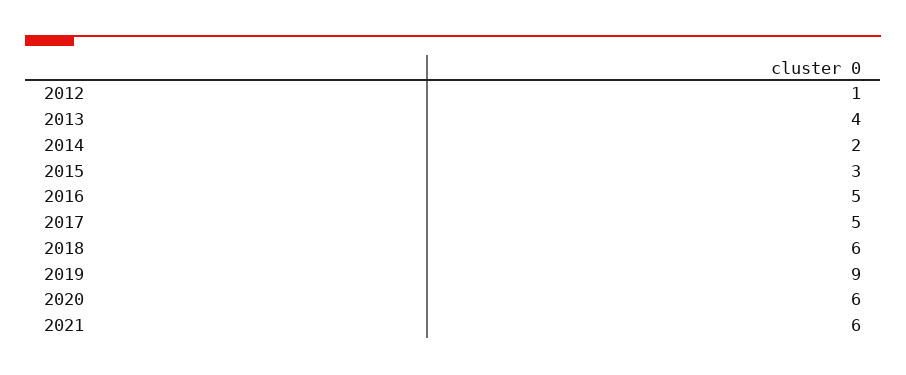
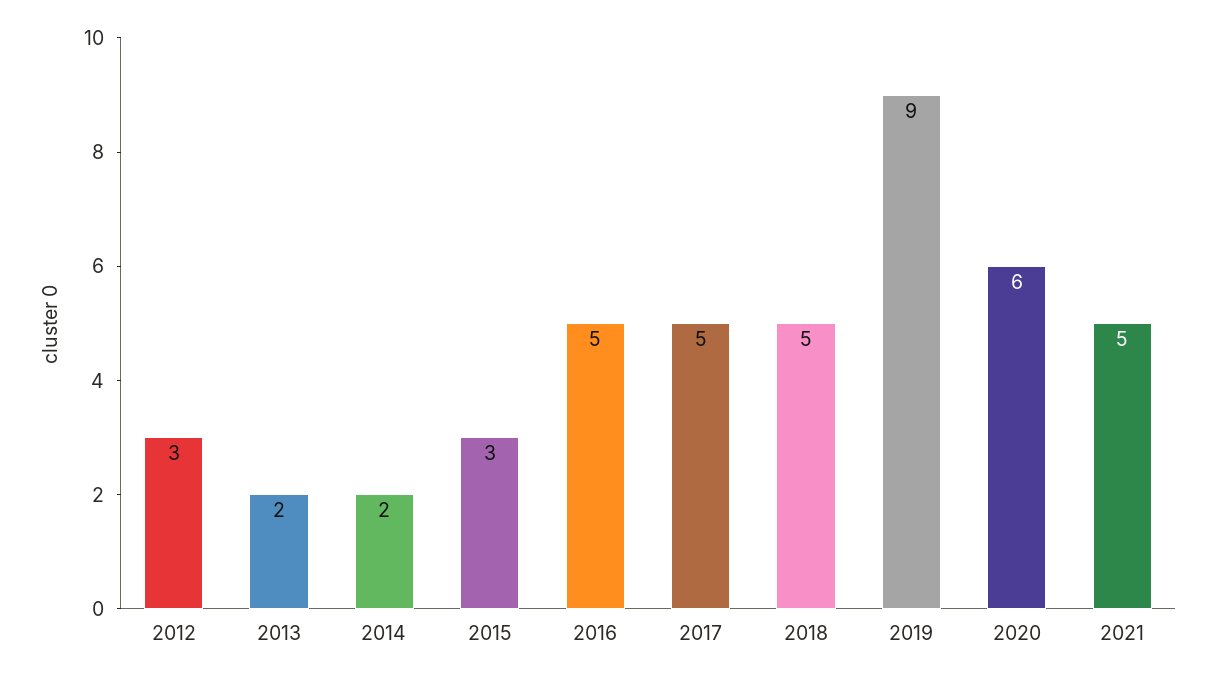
2012: 1 -> 3
2013: 4 -> 2
2018: 6 -> 5
2021: 6 -> 5

